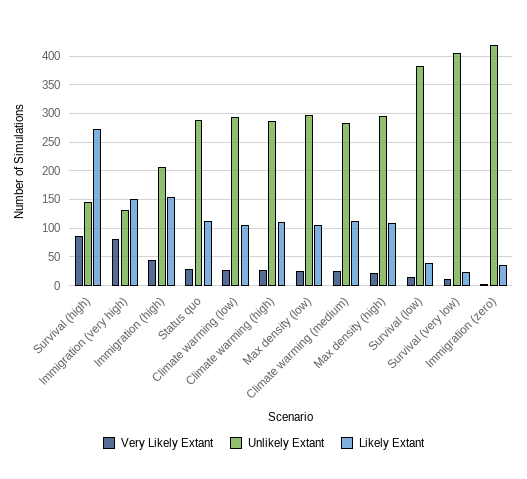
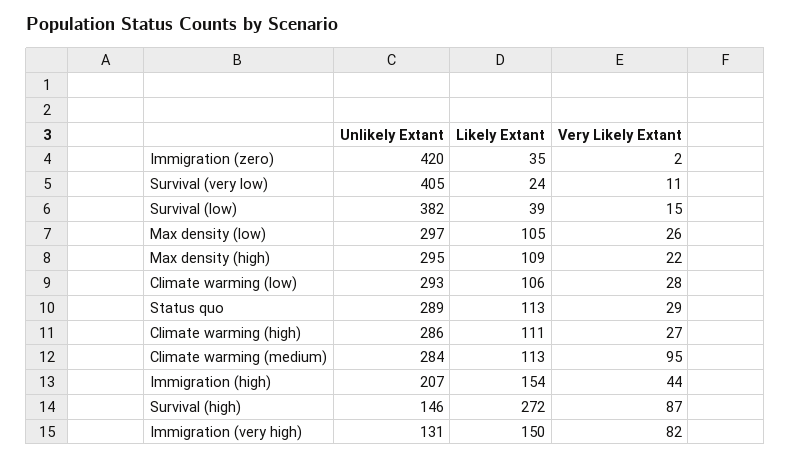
Very Likely Extant, Climate warming (medium): 25 -> 95

